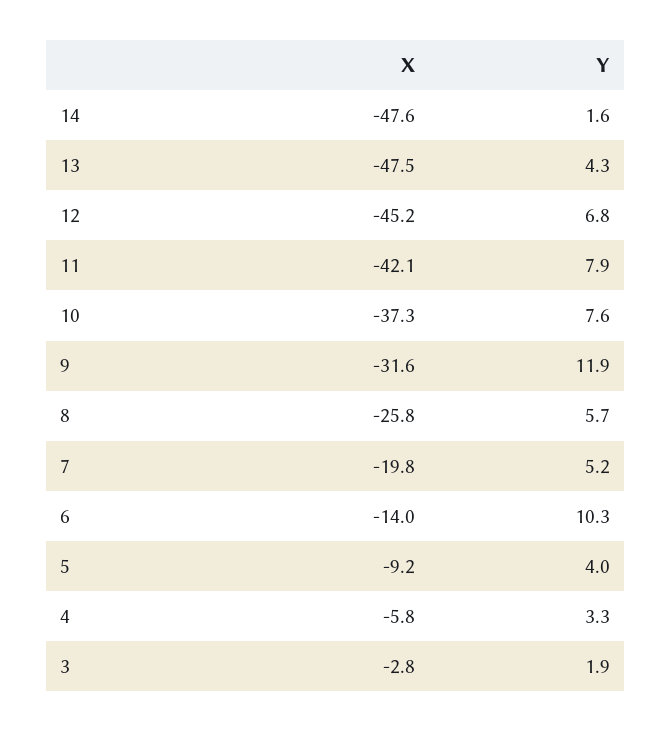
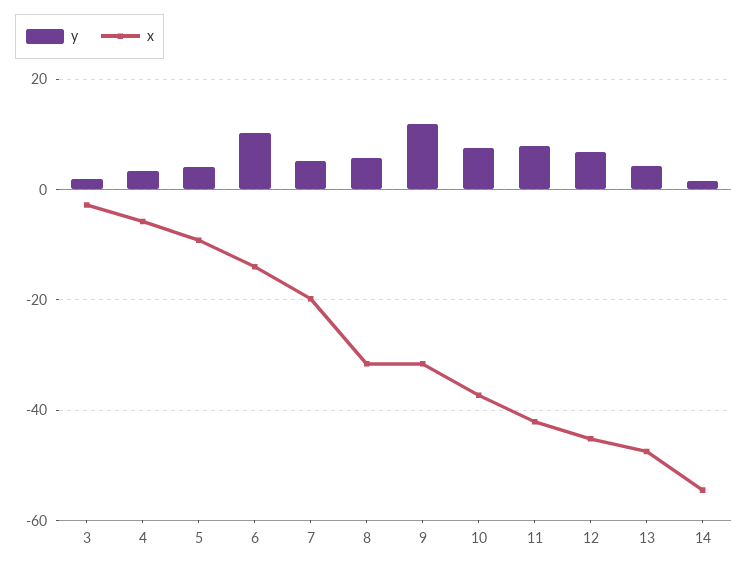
X, 14: -47.6 -> -54
X, 8: -25.8 -> -32

